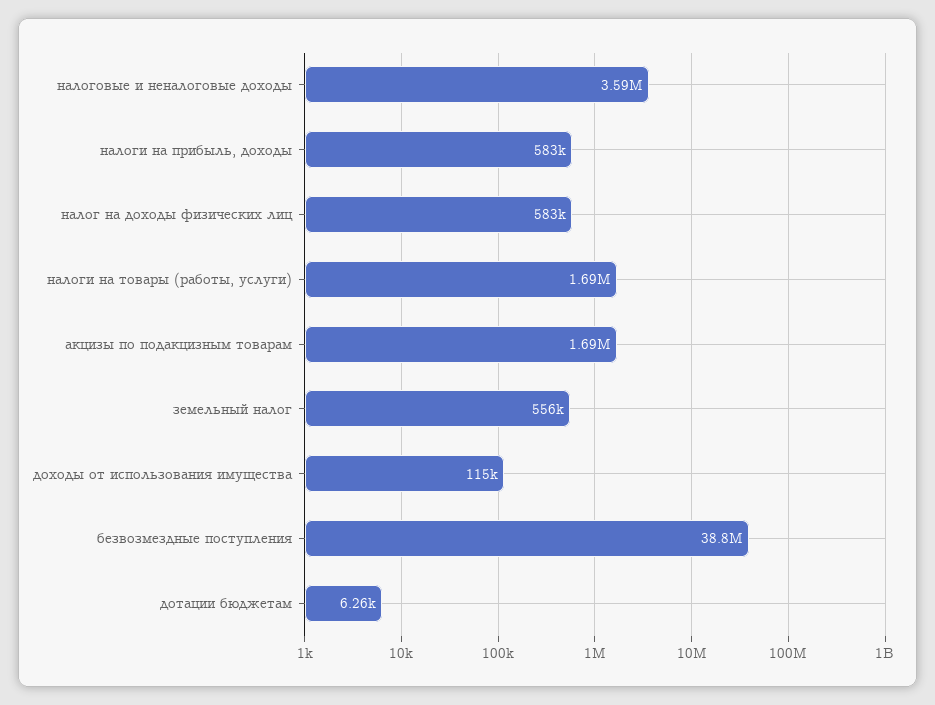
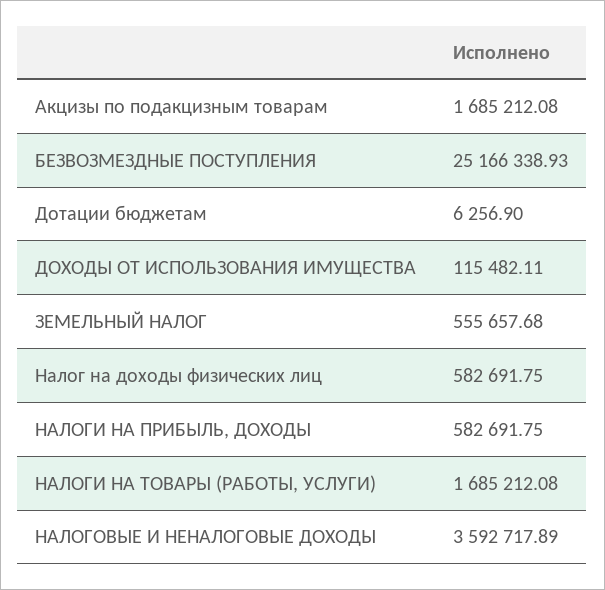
безвозмездные поступления: 38800000 -> 25166338.93

